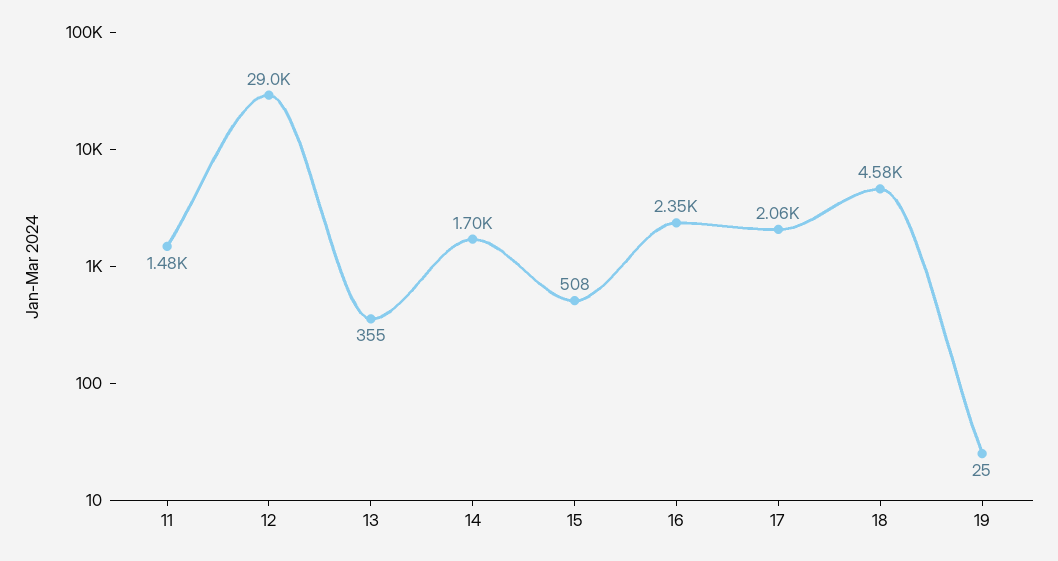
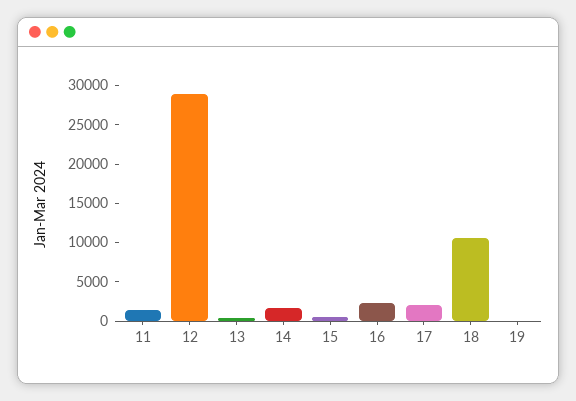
18: 4580 -> 10000

